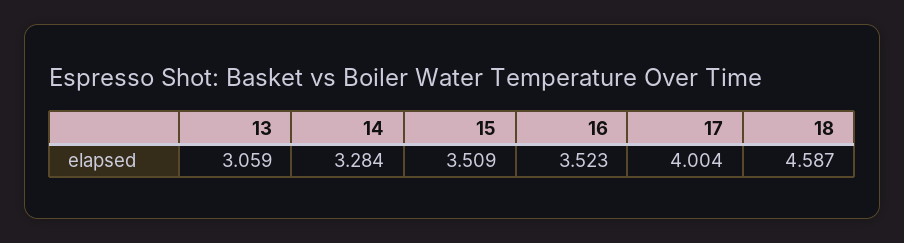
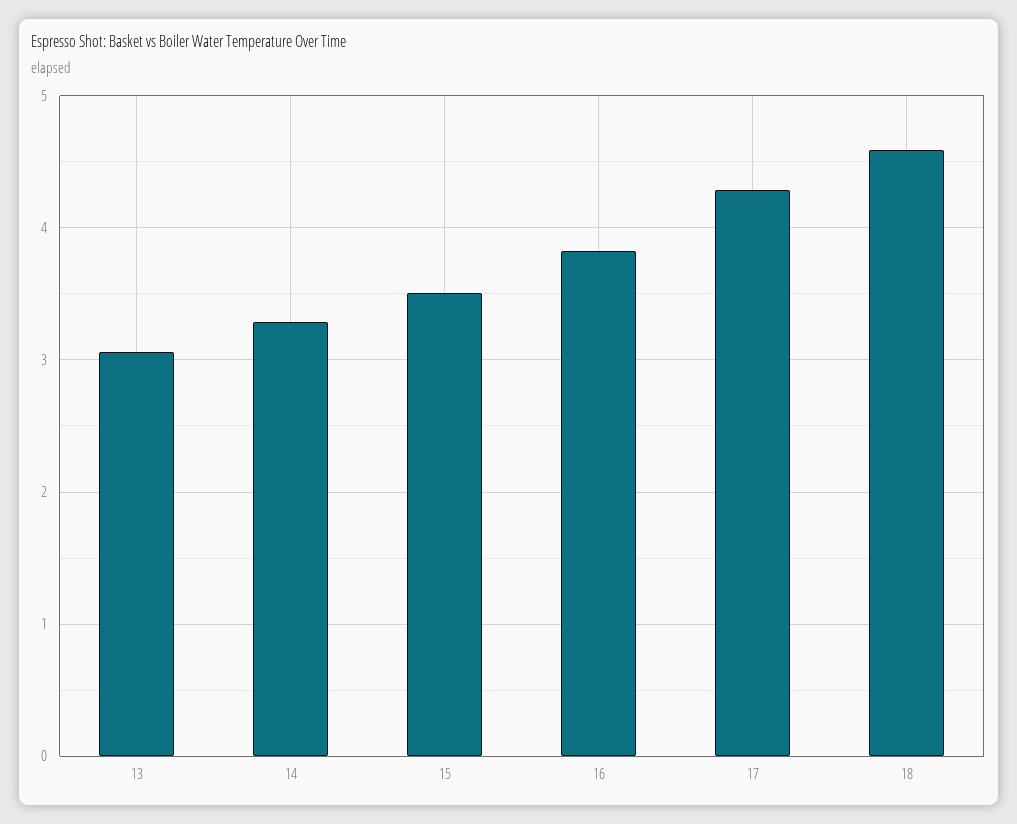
16: 3.523 -> 3.8
17: 4.004 -> 4.3

